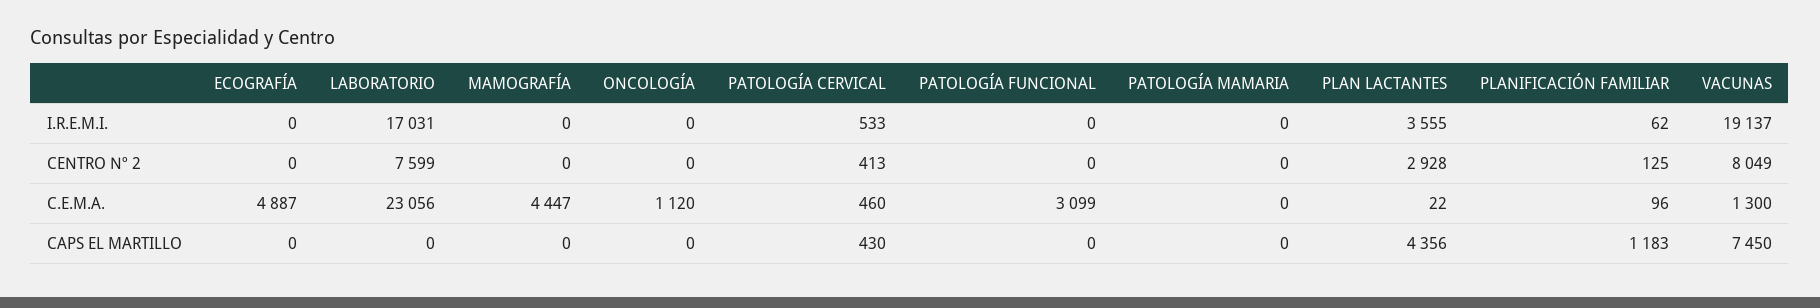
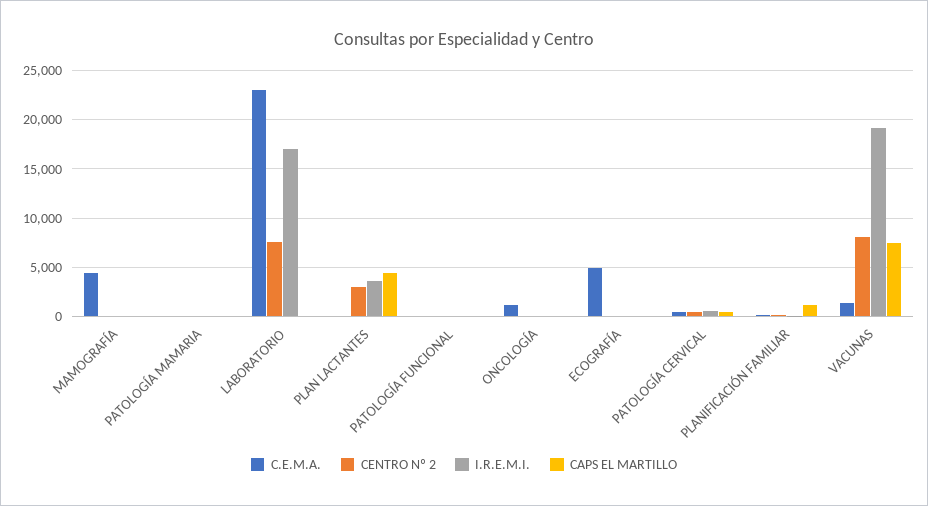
C.E.M.A., PATOLOGÍA FUNCIONAL: 3099 -> 0

